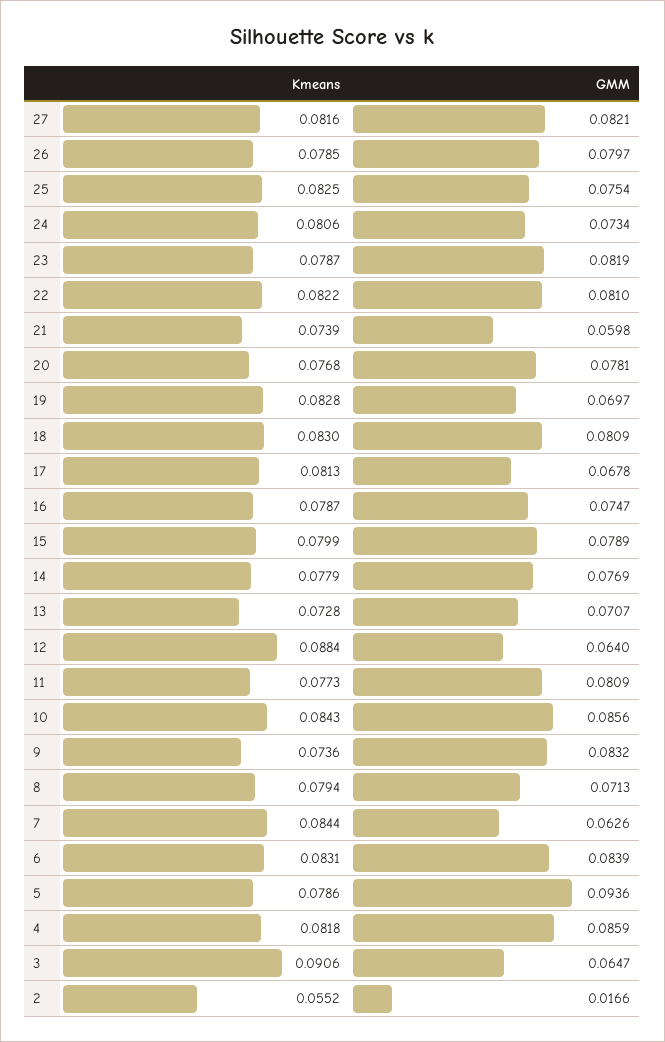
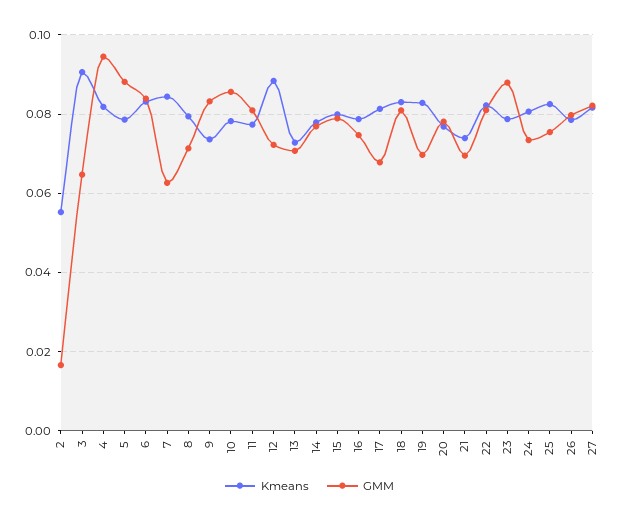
GMM, 23: 0.0819 -> 0.088
GMM, 21: 0.0598 -> 0.07
GMM, 12: 0.064 -> 0.072
Kmeans, 10: 0.0843 -> 0.078
GMM, 5: 0.0936 -> 0.088
GMM, 4: 0.0859 -> 0.094

